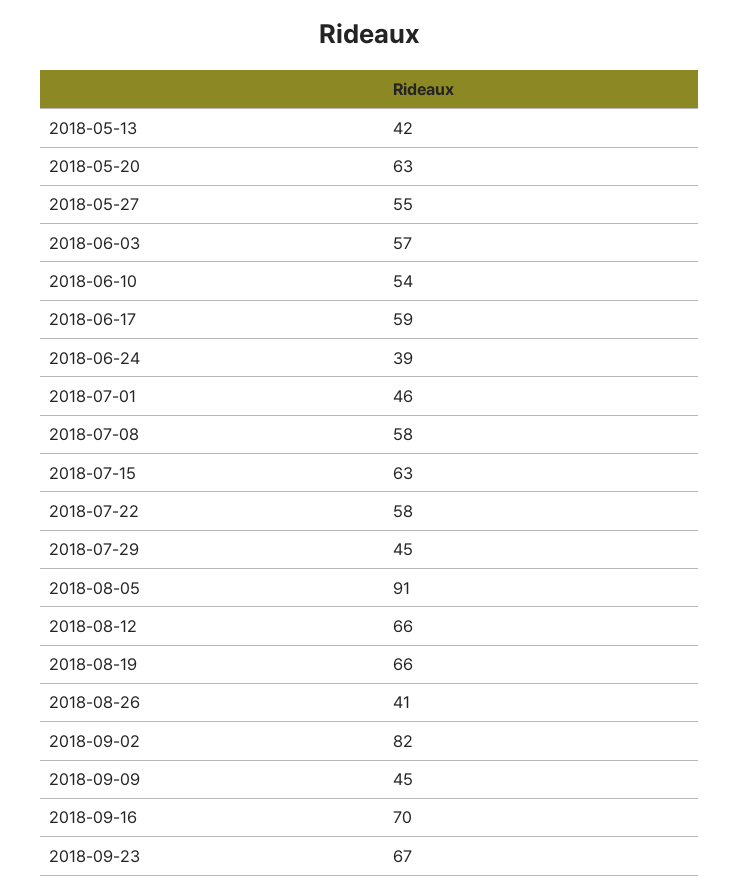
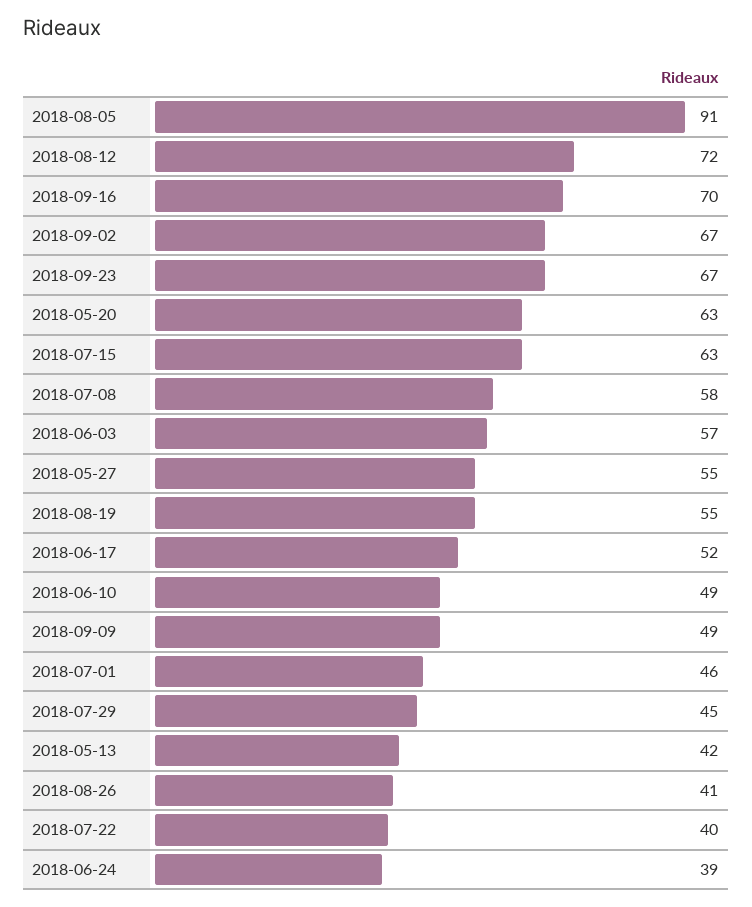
2018-06-10: 54 -> 49
2018-06-17: 59 -> 52
2018-07-22: 58 -> 40
2018-08-12: 66 -> 72
2018-08-19: 66 -> 55
2018-09-02: 82 -> 67
2018-09-09: 45 -> 49

